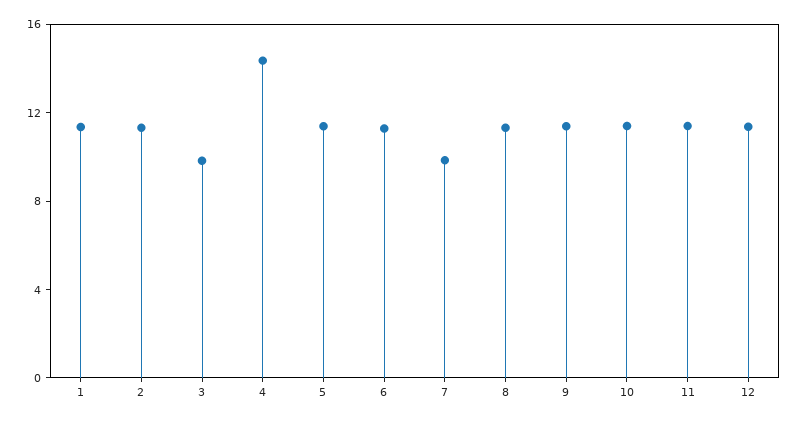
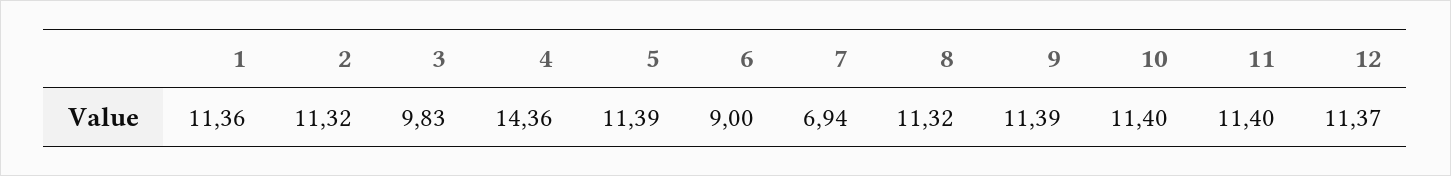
6: 11 -> 9
7: 10 -> 6.94

